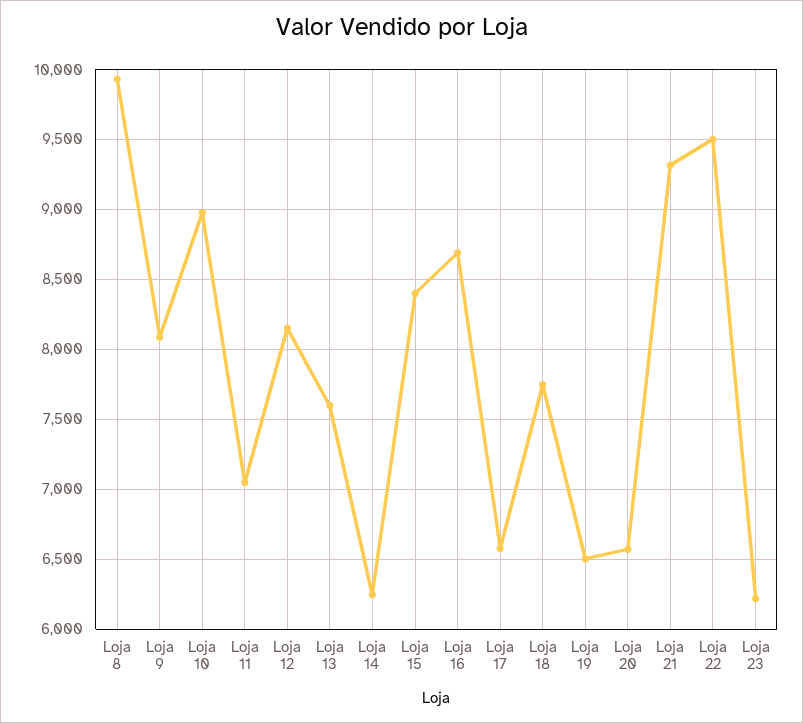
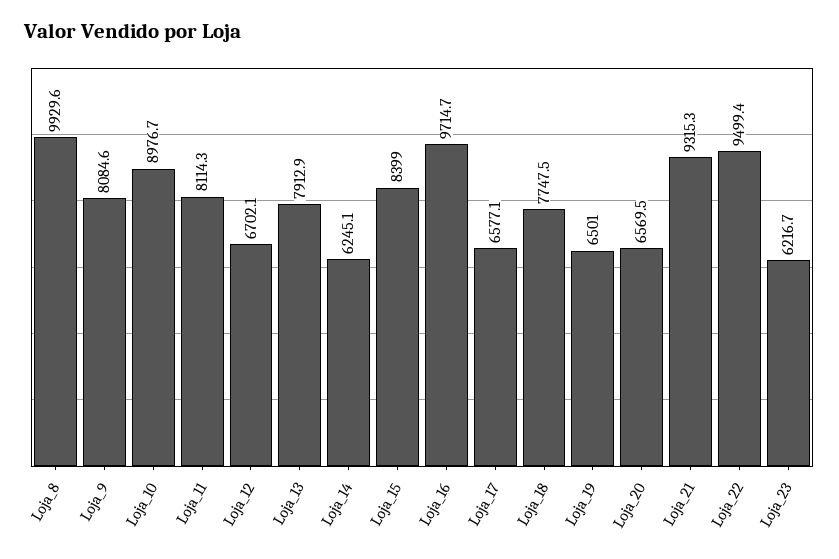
Loja 11: 7050 -> 8114.3
Loja 12: 8150 -> 6702.1
Loja 13: 7600 -> 7912.9
Loja 16: 8700 -> 9714.7

